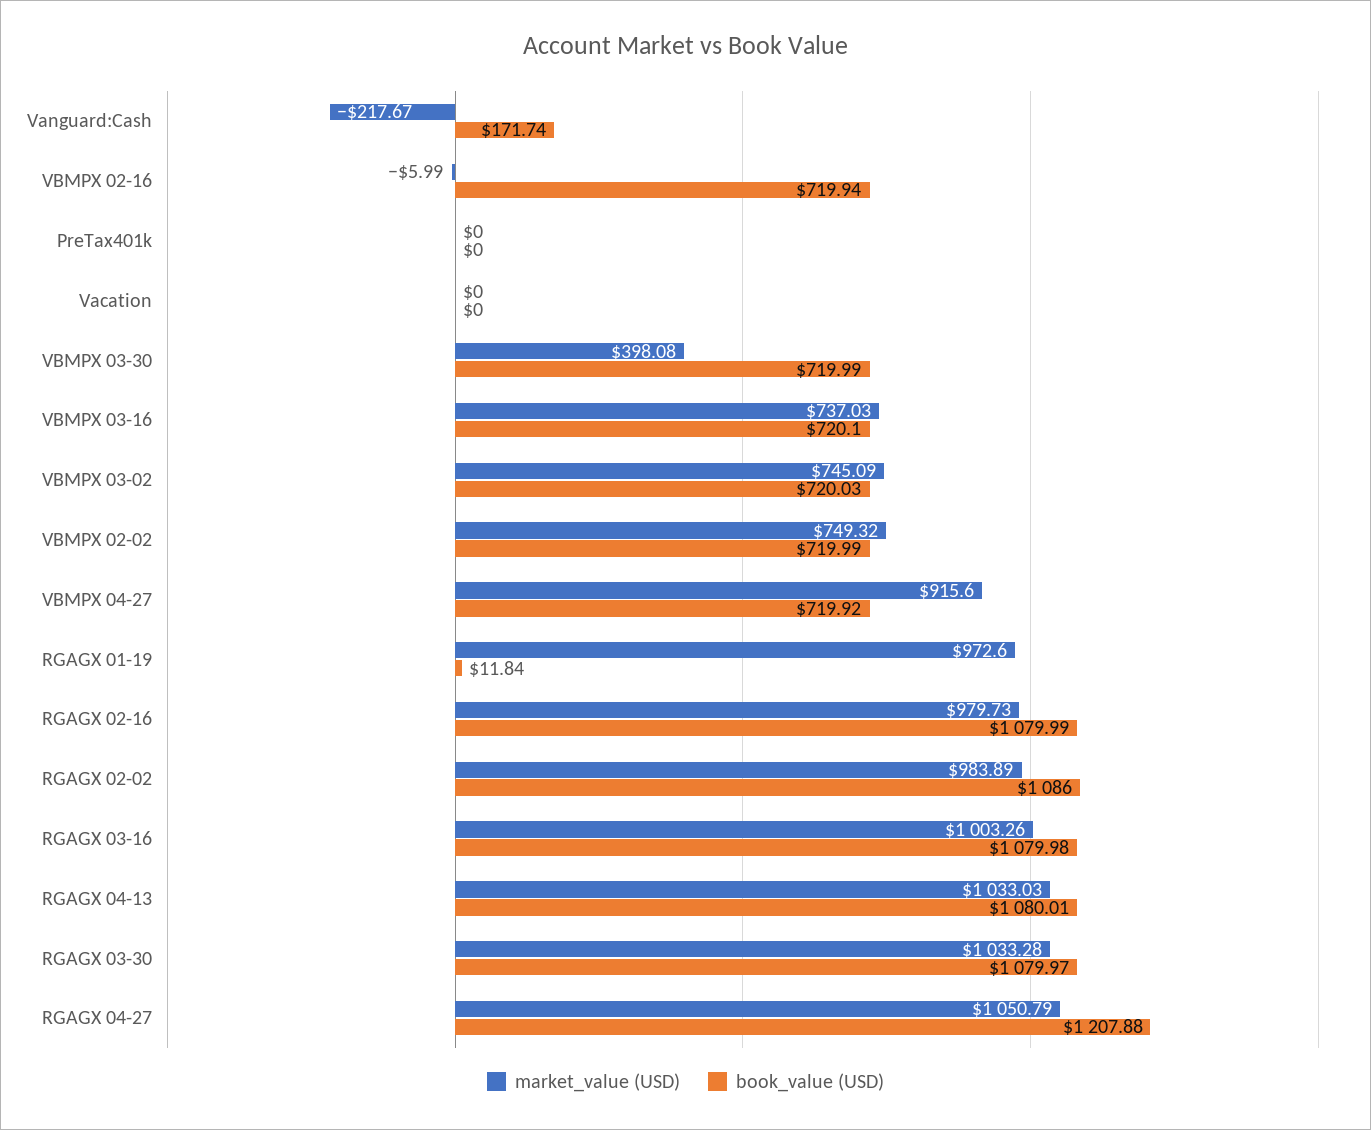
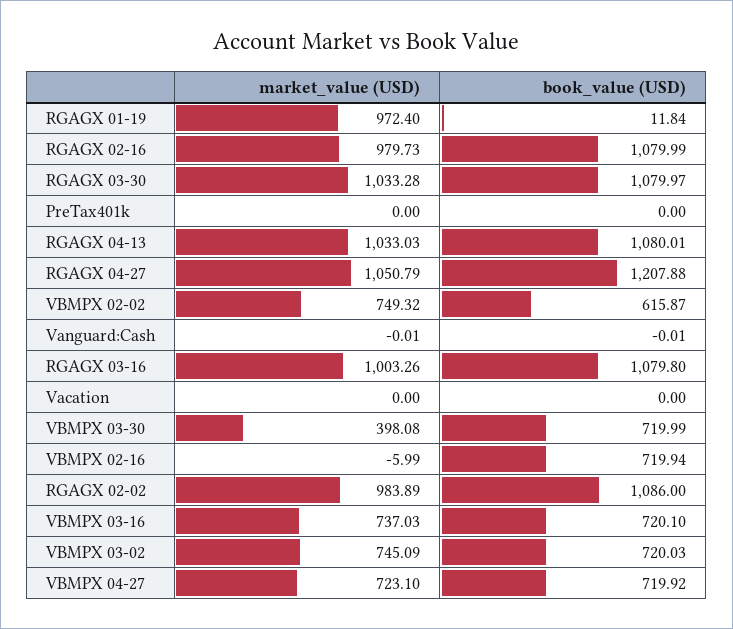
market_value (USD), Vanguard:Cash: -217.67 -> -0.01
book_value (USD), Vanguard:Cash: 171.74 -> -0.01
book_value (USD), VBMPX 02-02: 719.99 -> 615.87
market_value (USD), VBMPX 04-27: 915.6 -> 723.1
market_value (USD), RGAGX 01-19: 972.6 -> 972.4
book_value (USD), RGAGX 03-16: 1079.98 -> 1079.8

